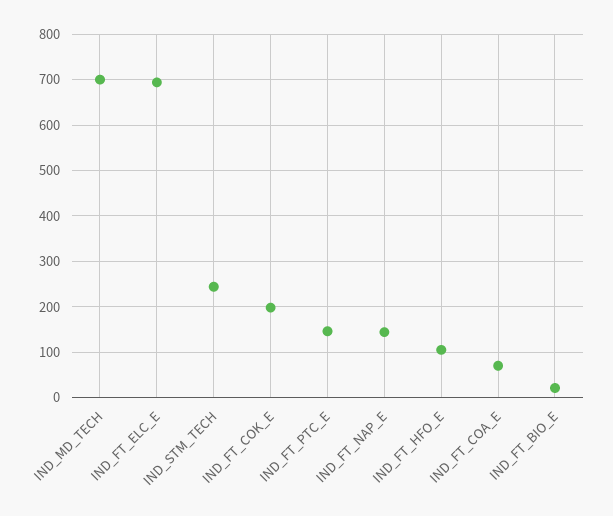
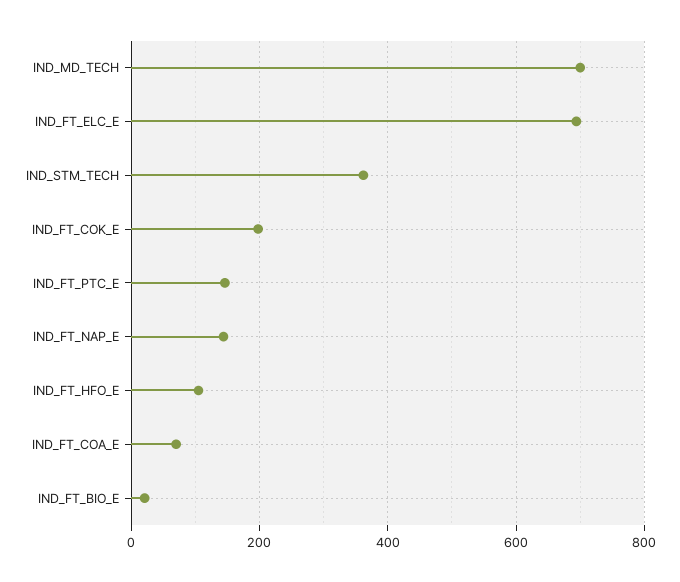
IND_STM_TECH: 240 -> 360

